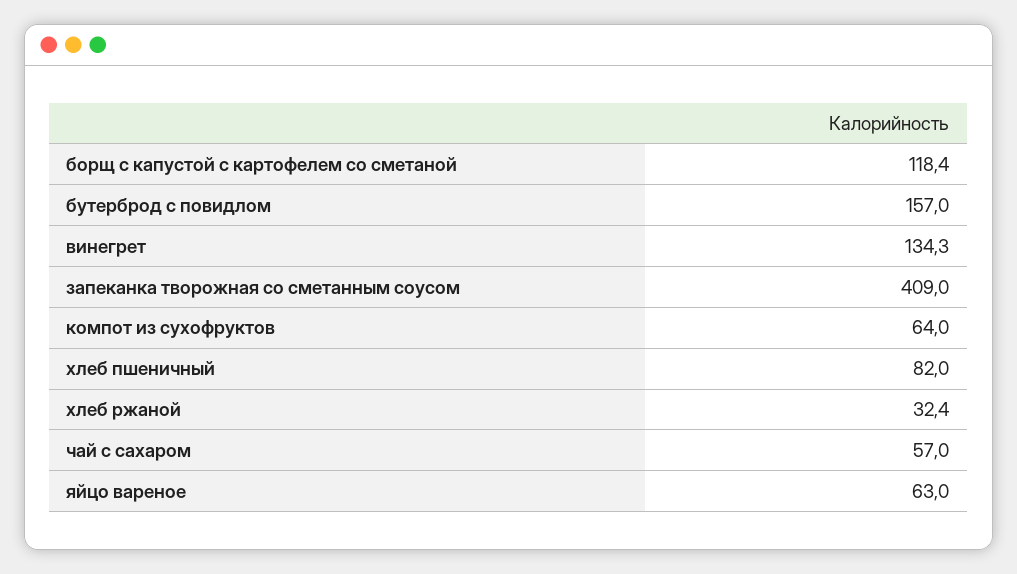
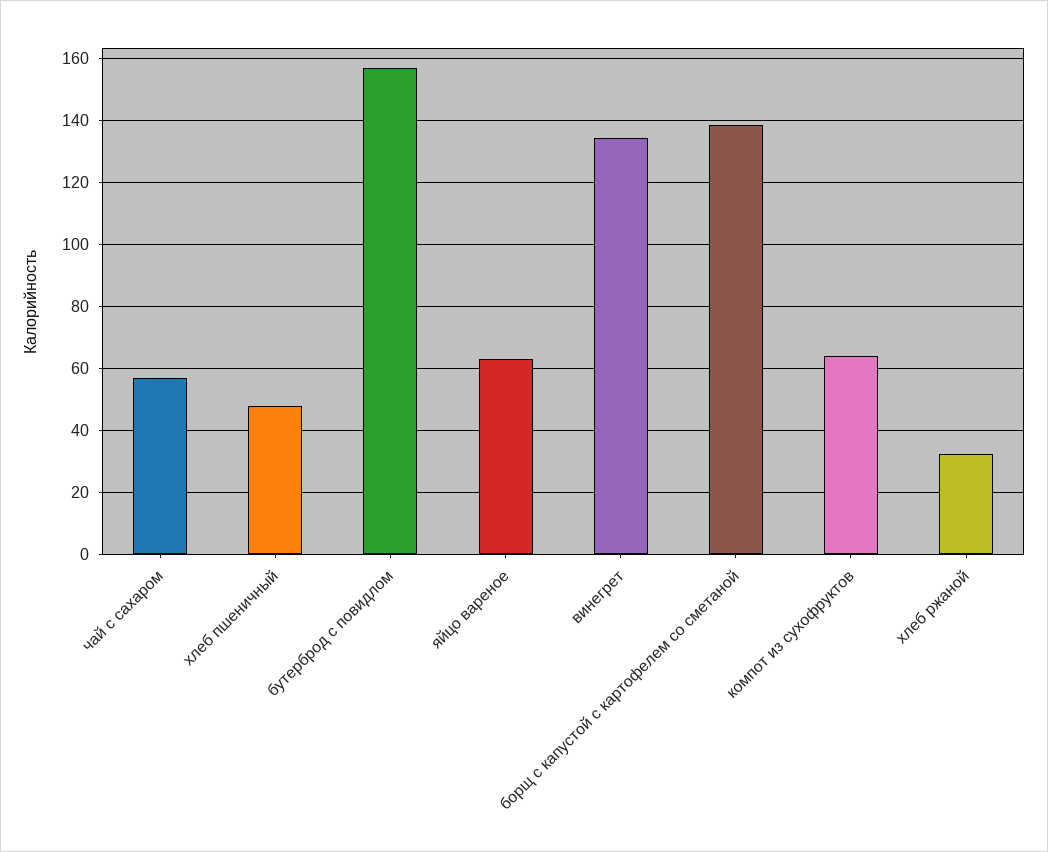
борщ с капустой с картофелем со сметаной: 118.4 -> 138
запеканка творожная со сметанным соусом: 409 -> none
хлеб пшеничный: 82 -> 48

